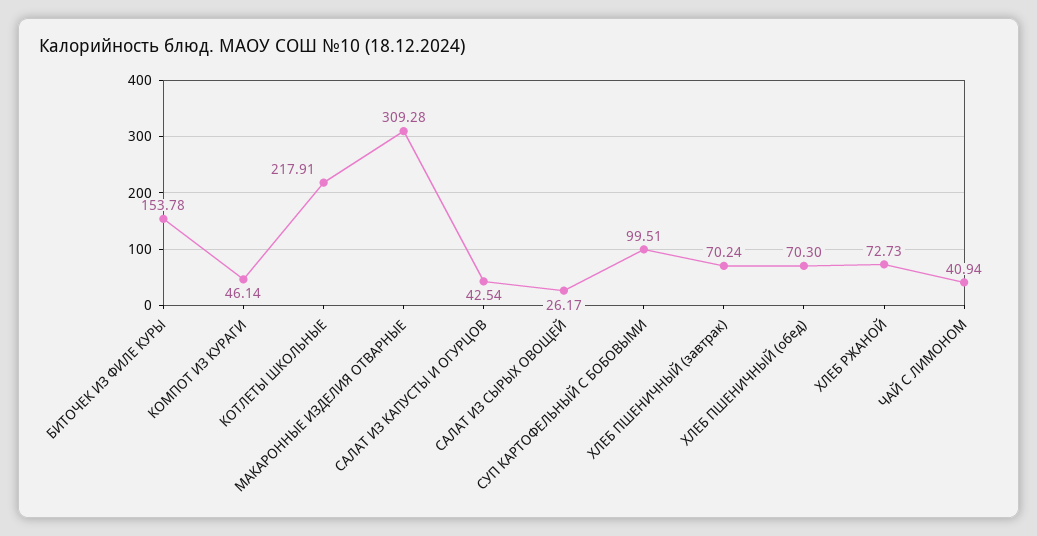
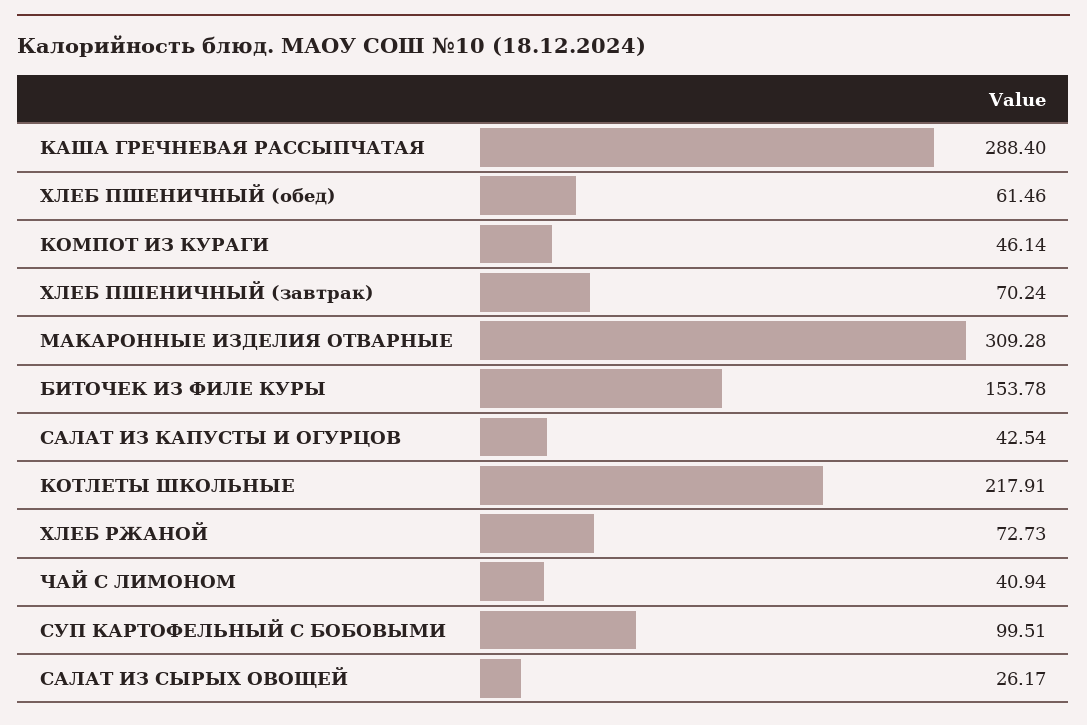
ХЛЕБ ПШЕНИЧНЫЙ (обед): 70.3 -> 61.46
КАША ГРЕЧНЕВАЯ РАССЫПЧАТАЯ: none -> 288.4

